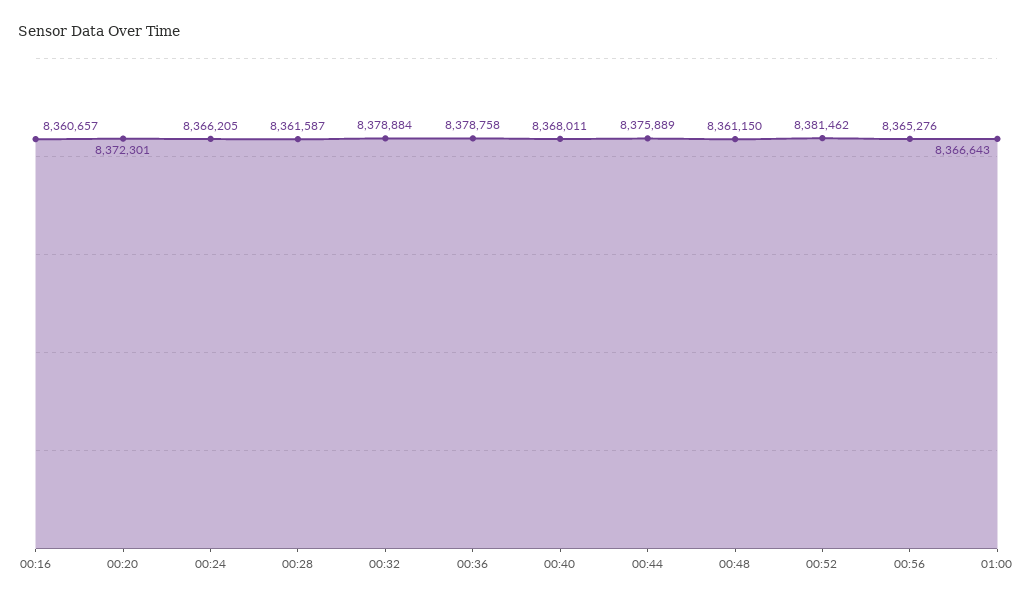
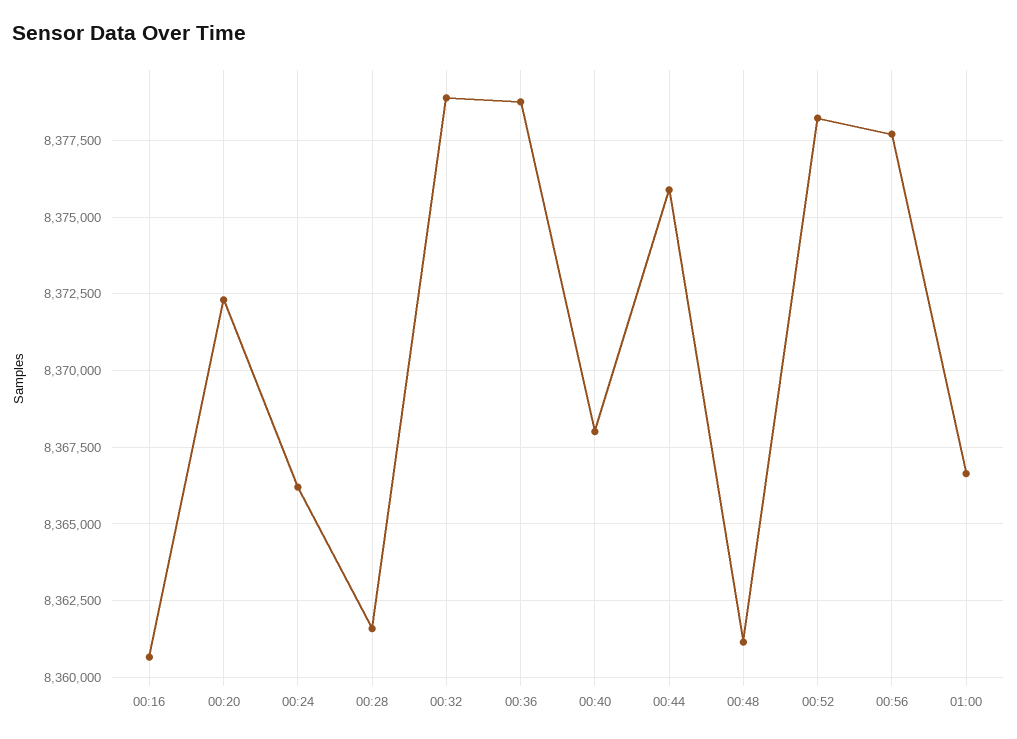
00:52: 8381462 -> 8378250
00:56: 8365276 -> 8377750

